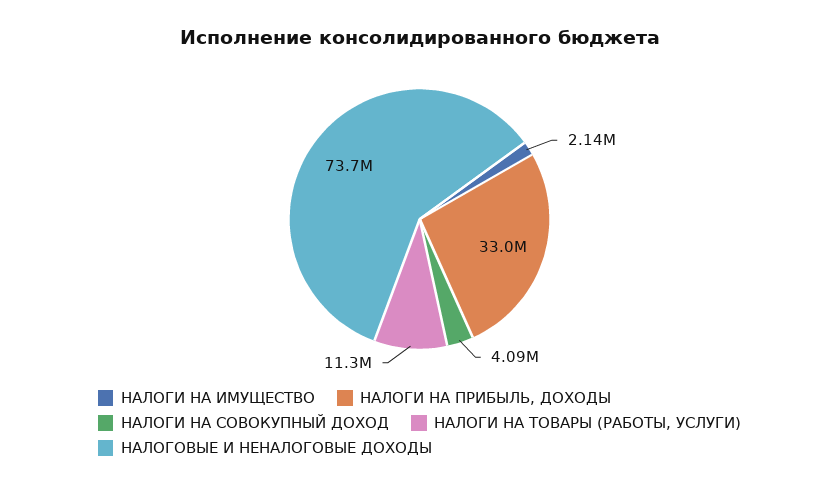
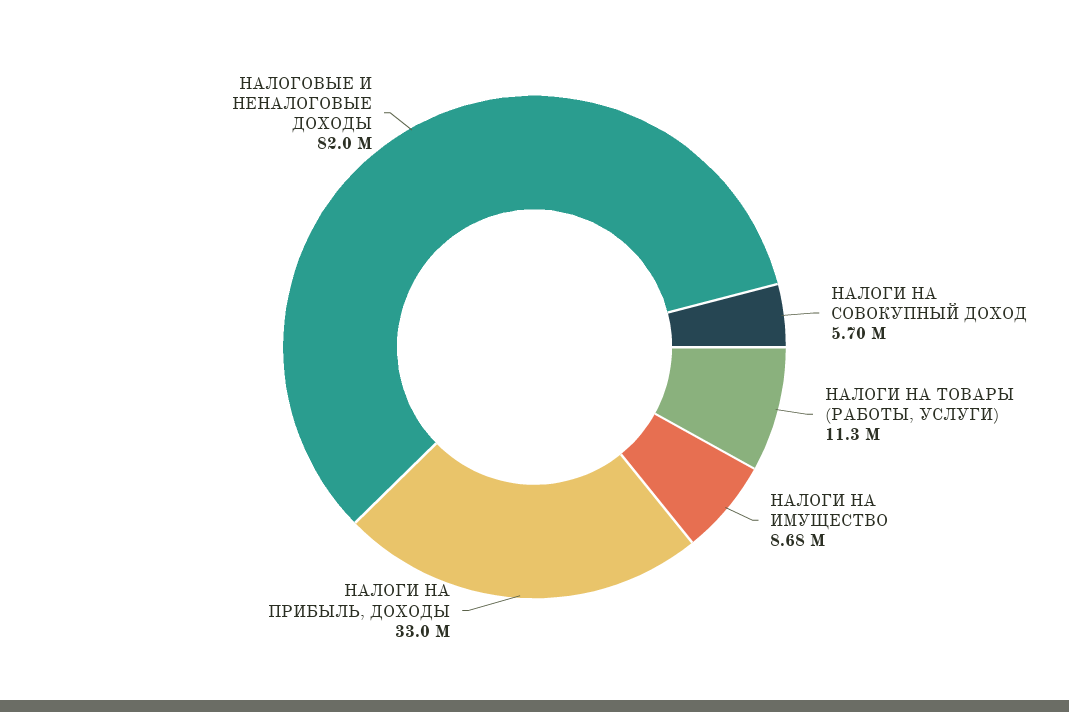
НАЛОГИ НА ИМУЩЕСТВО: 2140000 -> 8680000
НАЛОГИ НА СОВОКУПНЫЙ ДОХОД: 4090000 -> 5700000
НАЛОГОВЫЕ И НЕНАЛОГОВЫЕ ДОХОДЫ: 73700000 -> 82000000

